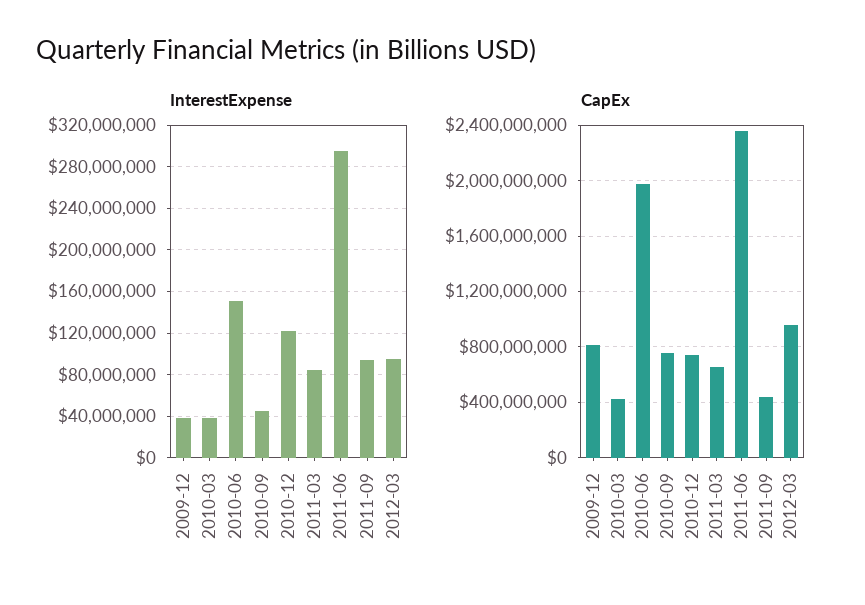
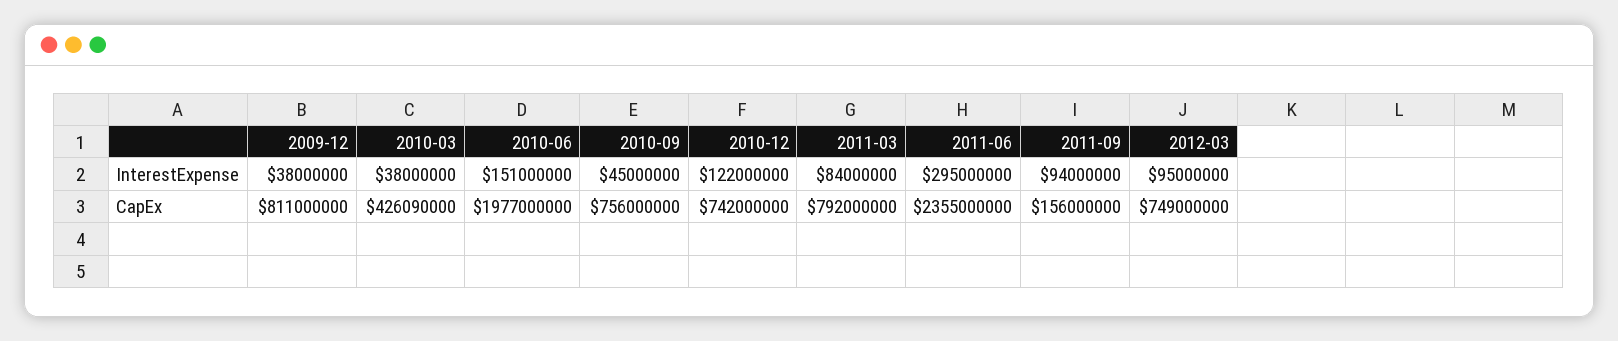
CapEx, 2011-03: 650000000 -> 792000000
CapEx, 2011-09: 450000000 -> 156000000
CapEx, 2012-03: 950000000 -> 749000000

